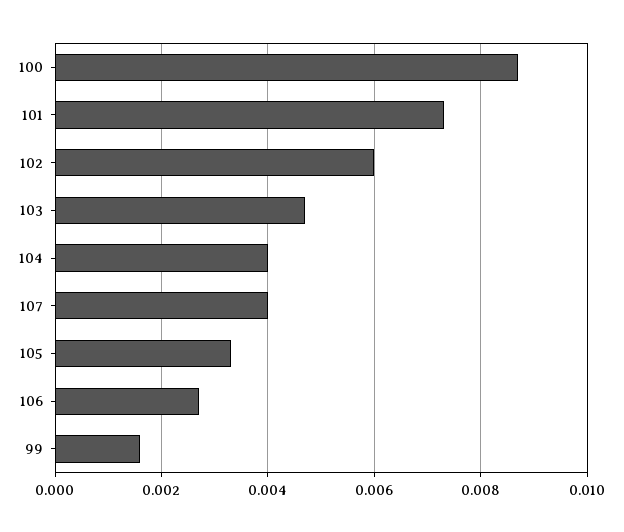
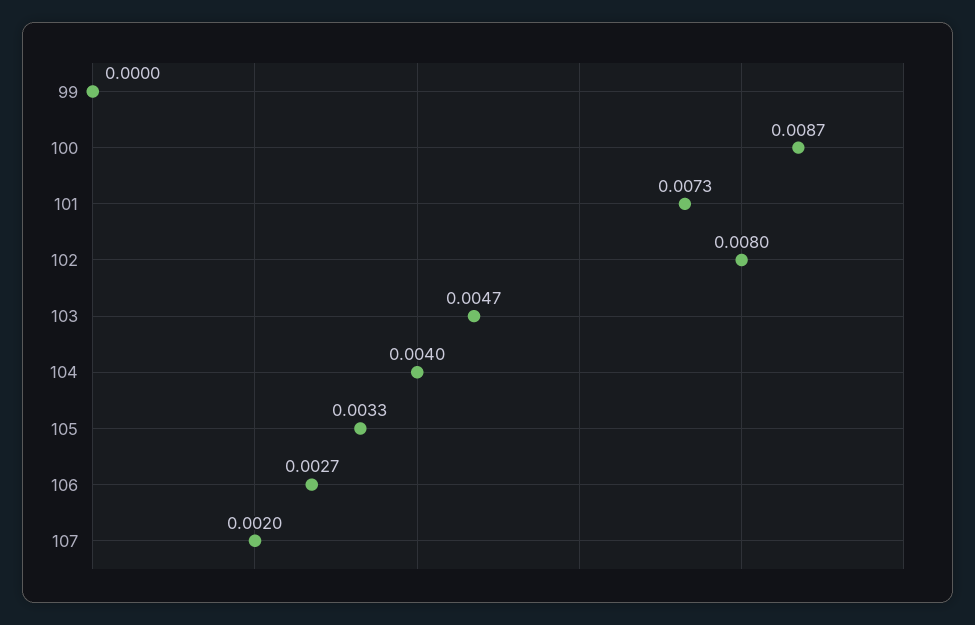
102: 0.006 -> 0.008
107: 0.004 -> 0.002
99: 0.0015 -> 0

